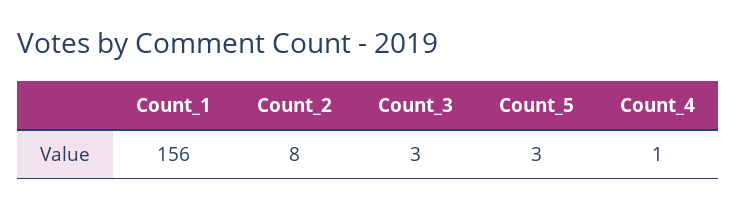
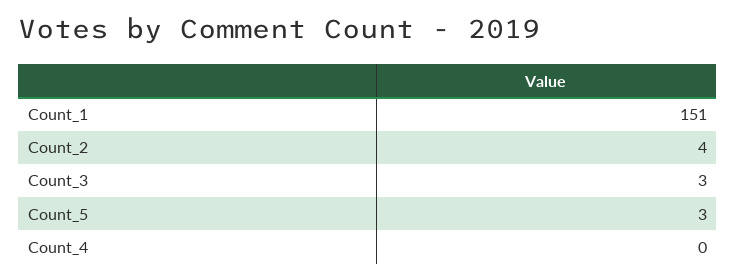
Count_1: 156 -> 151
Count_2: 8 -> 4
Count_4: 1 -> 0

